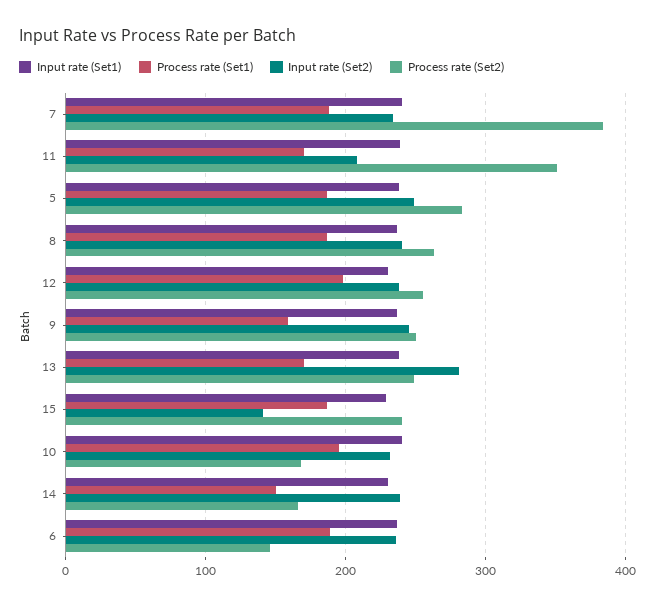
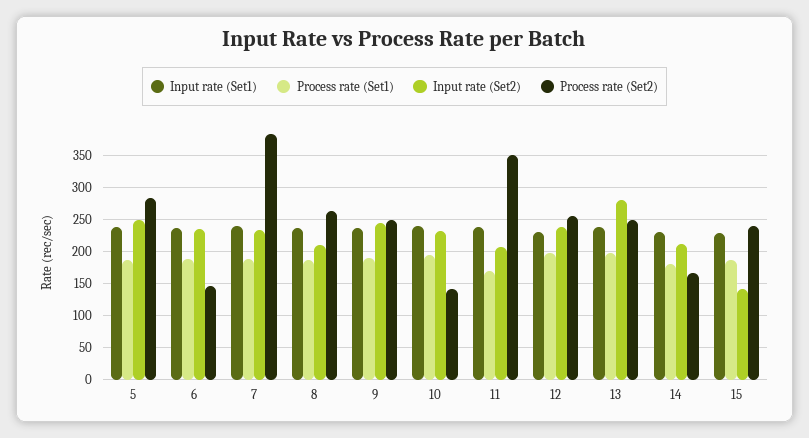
Input rate (Set2), 8: 240 -> 210
Process rate (Set1), 9: 160 -> 190
Process rate (Set1), 13: 170 -> 200
Process rate (Set2), 10: 170 -> 140
Process rate (Set1), 14: 150 -> 180
Input rate (Set2), 14: 240 -> 210

